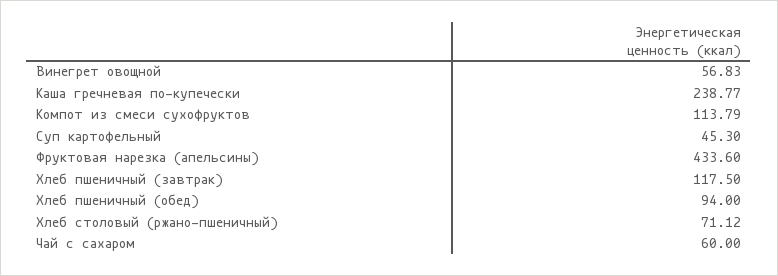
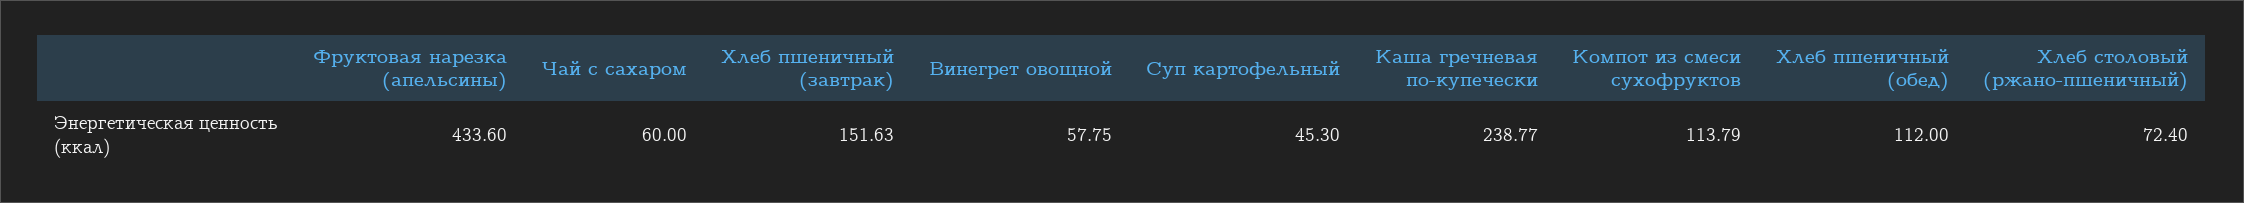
Винегрет овощной: 56.83 -> 57.75
Хлеб пшеничный (завтрак): 117.5 -> 151.63
Хлеб пшеничный (обед): 94 -> 112
Хлеб столовый (ржано-пшеничный): 71.12 -> 72.4

